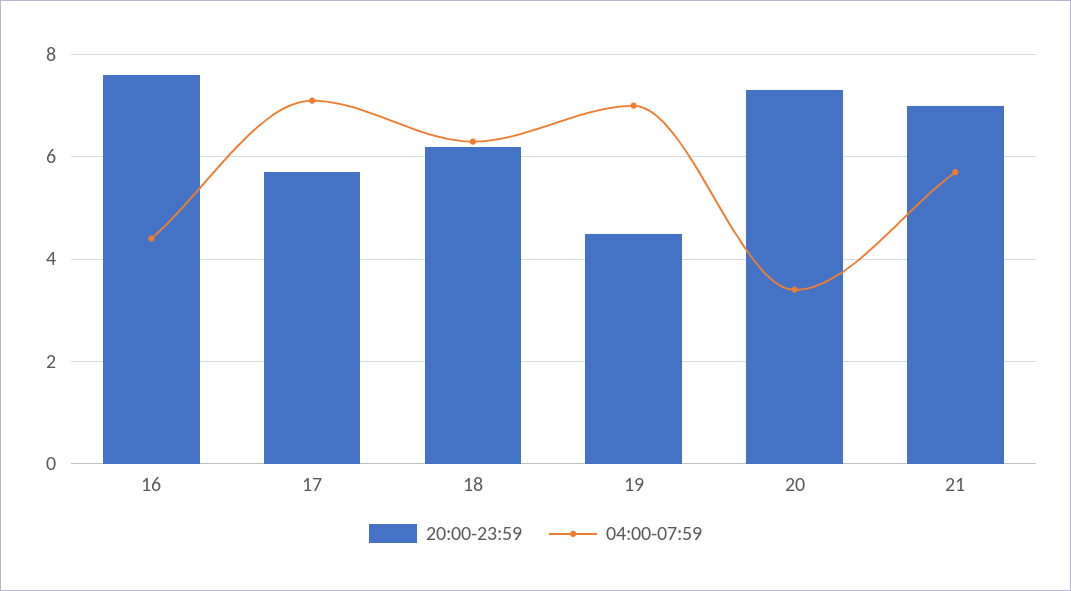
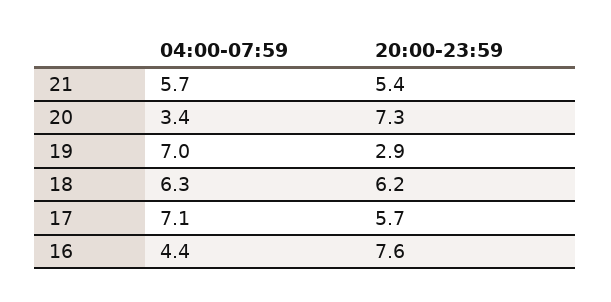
20:00-23:59, 19: 4.5 -> 2.9
20:00-23:59, 21: 7 -> 5.4

